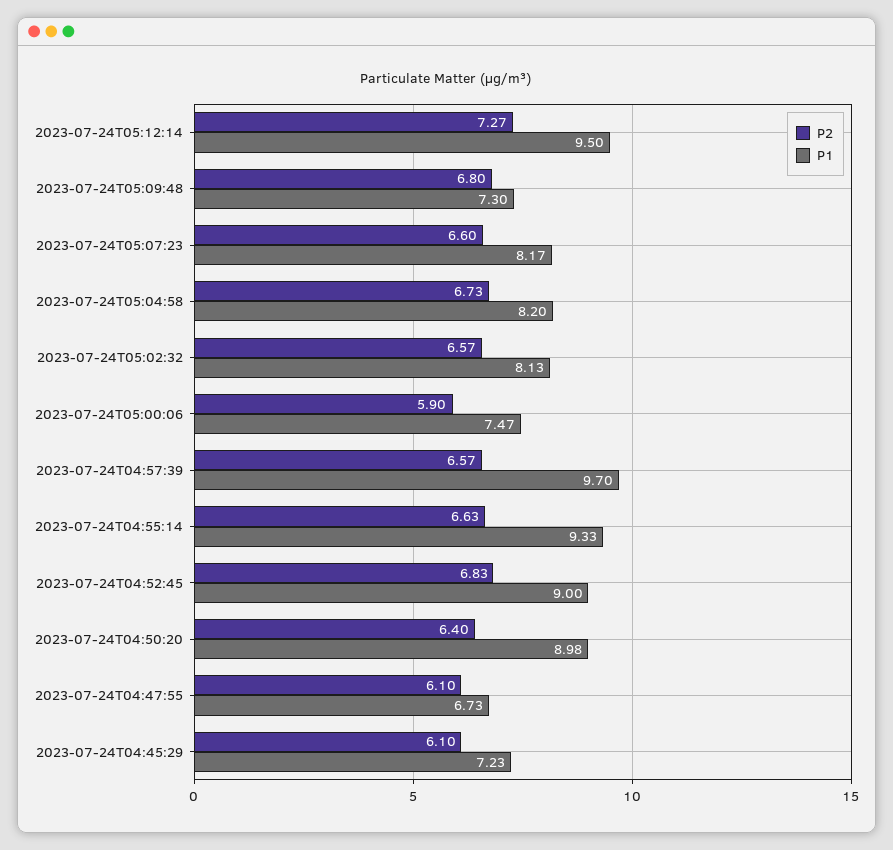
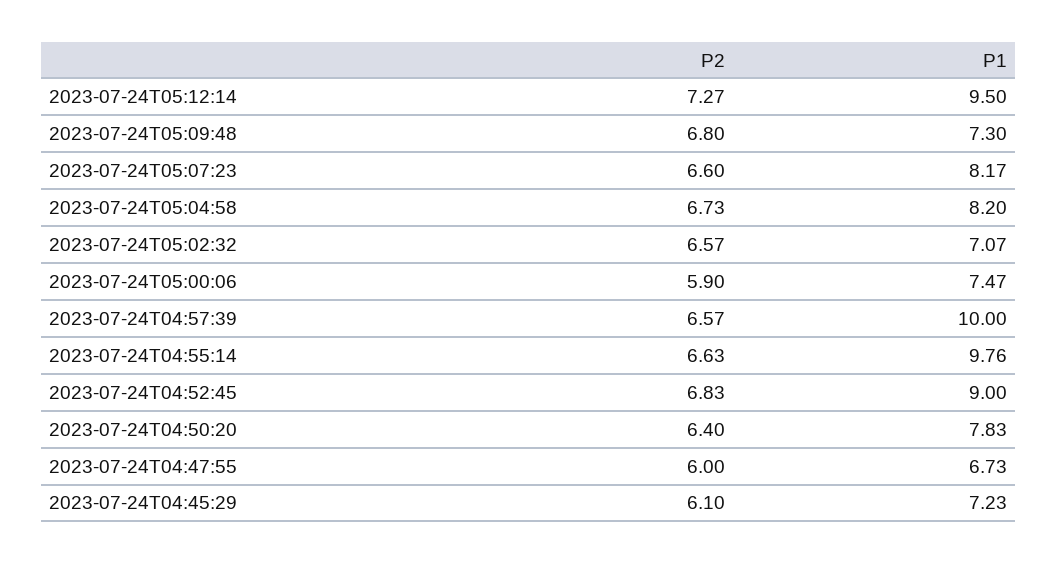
P1, 2023-07-24T05:02:32: 8.13 -> 7.07
P1, 2023-07-24T04:57:39: 9.7 -> 10
P1, 2023-07-24T04:55:14: 9.33 -> 9.76
P1, 2023-07-24T04:50:20: 8.98 -> 7.83
P2, 2023-07-24T04:47:55: 6.1 -> 6

